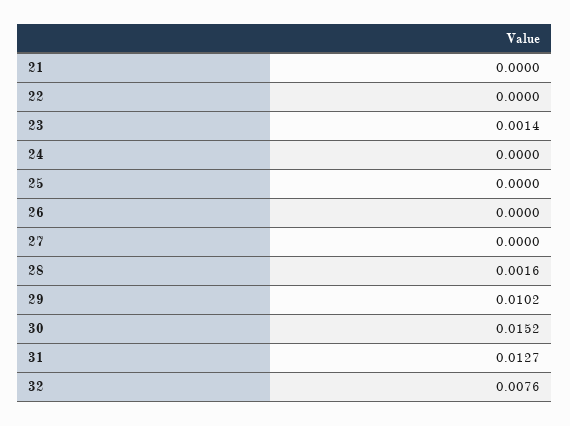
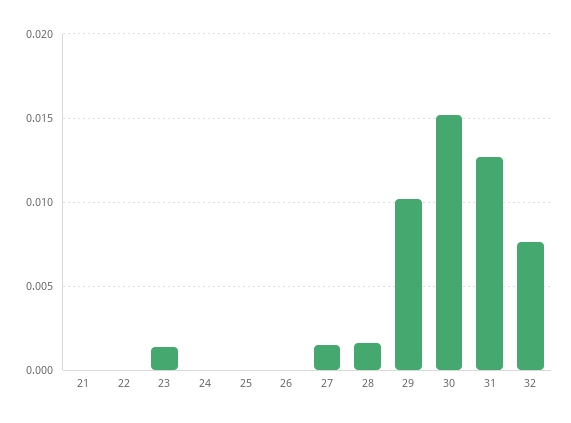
27: 0 -> 0.0015

